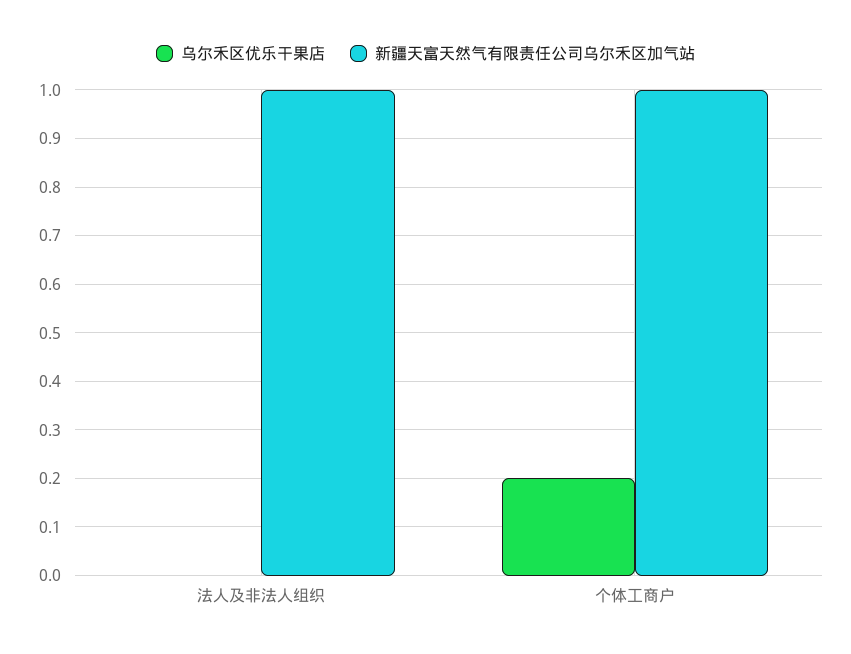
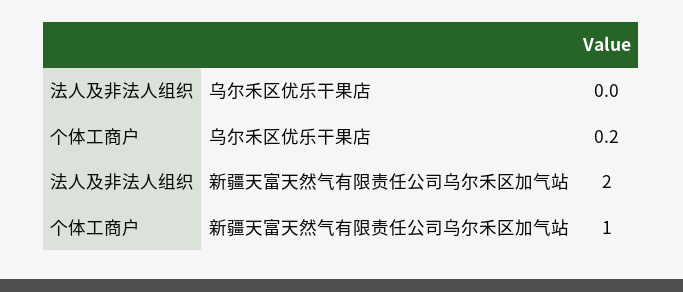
新疆天富天然气有限责任公司乌尔禾区加气站, 法人及非法人组织: 1 -> 2

